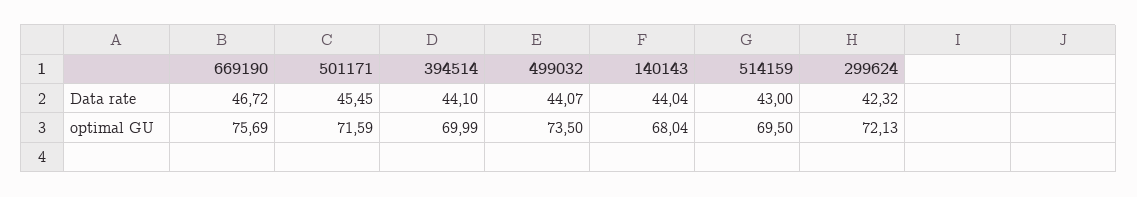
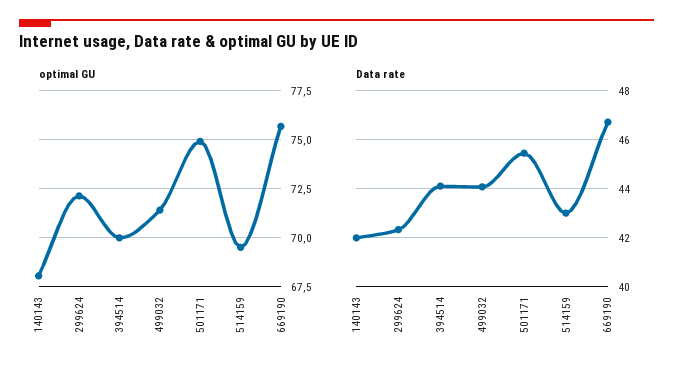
Data rate, 140143: 44.04 -> 42
optimal GU, 501171: 71.59 -> 75
optimal GU, 499032: 73.5 -> 71.5

